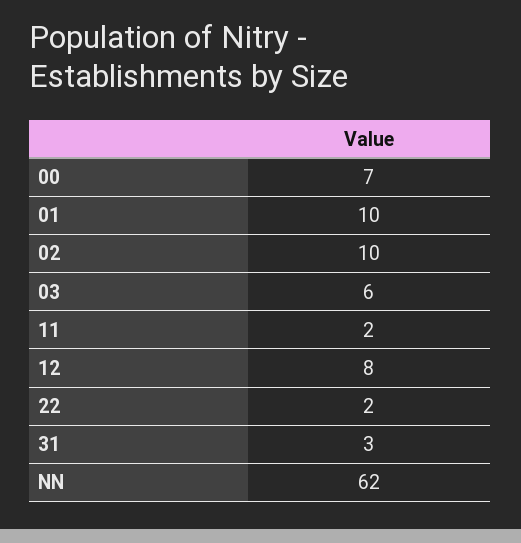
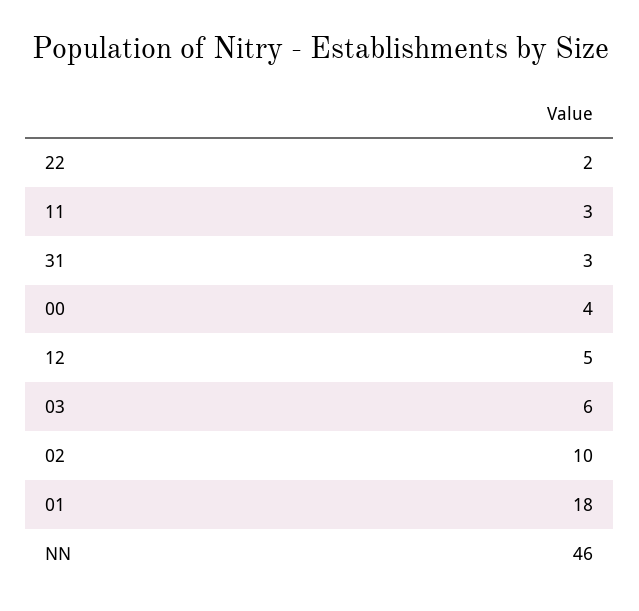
00: 7 -> 4
01: 10 -> 18
11: 2 -> 3
12: 8 -> 5
NN: 62 -> 46

